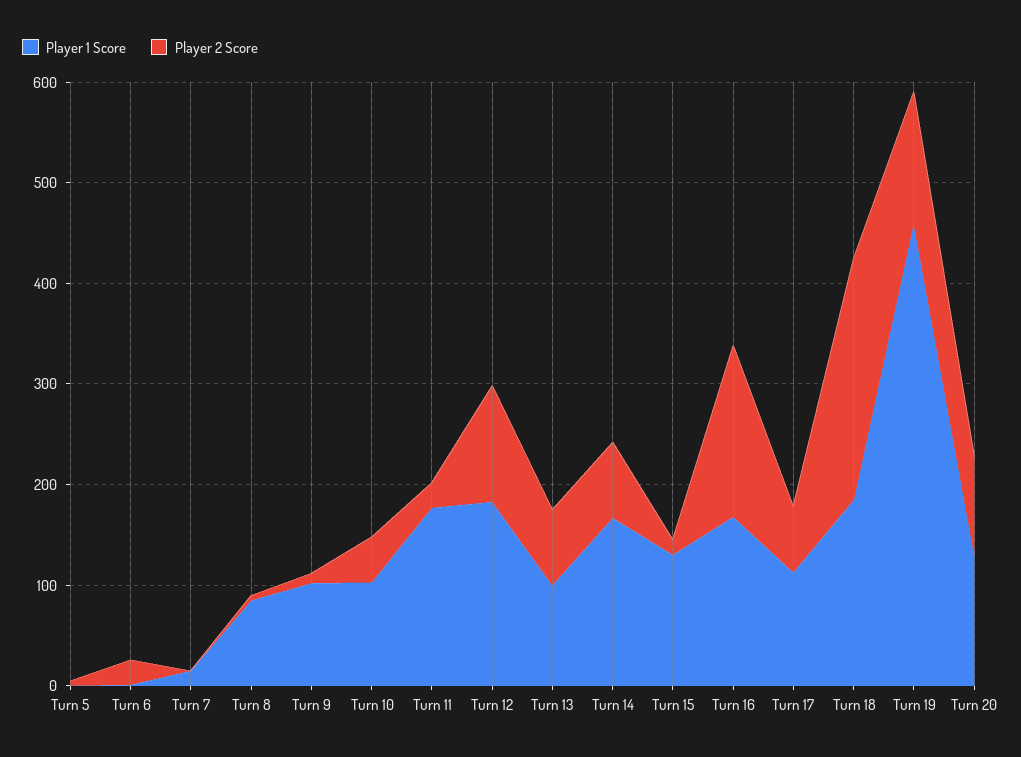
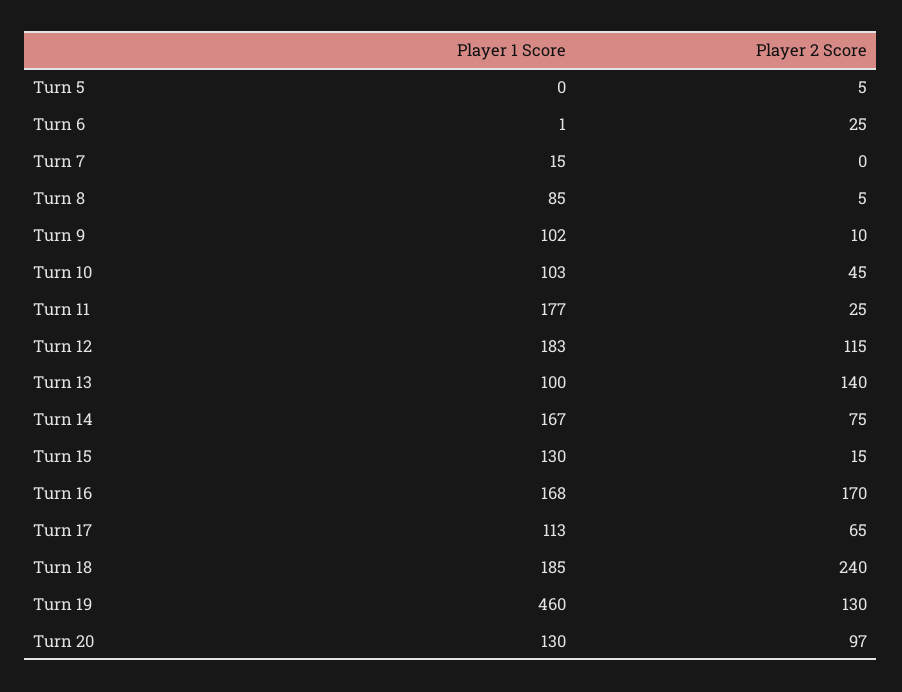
Player 2 Score, Turn 13: 80 -> 140

